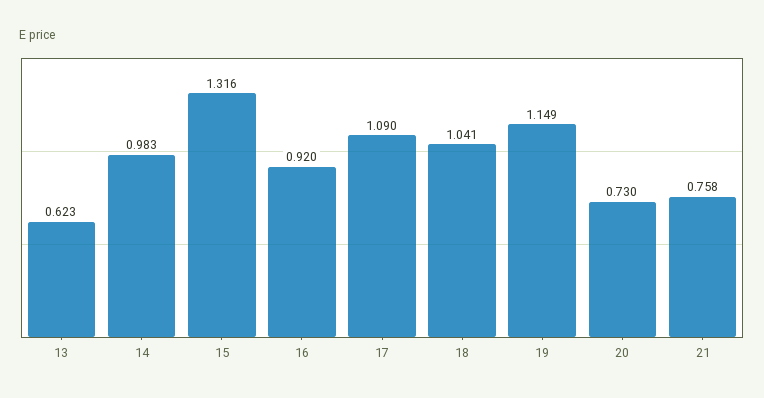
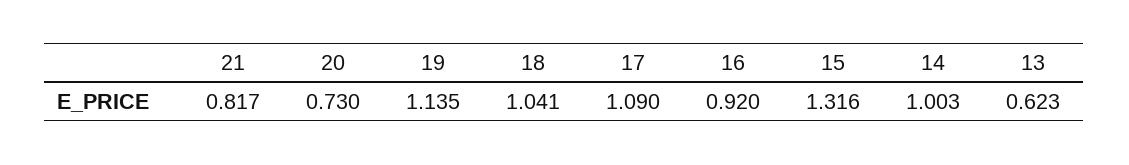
14: 0.983 -> 1.003
19: 1.149 -> 1.135
21: 0.758 -> 0.817

